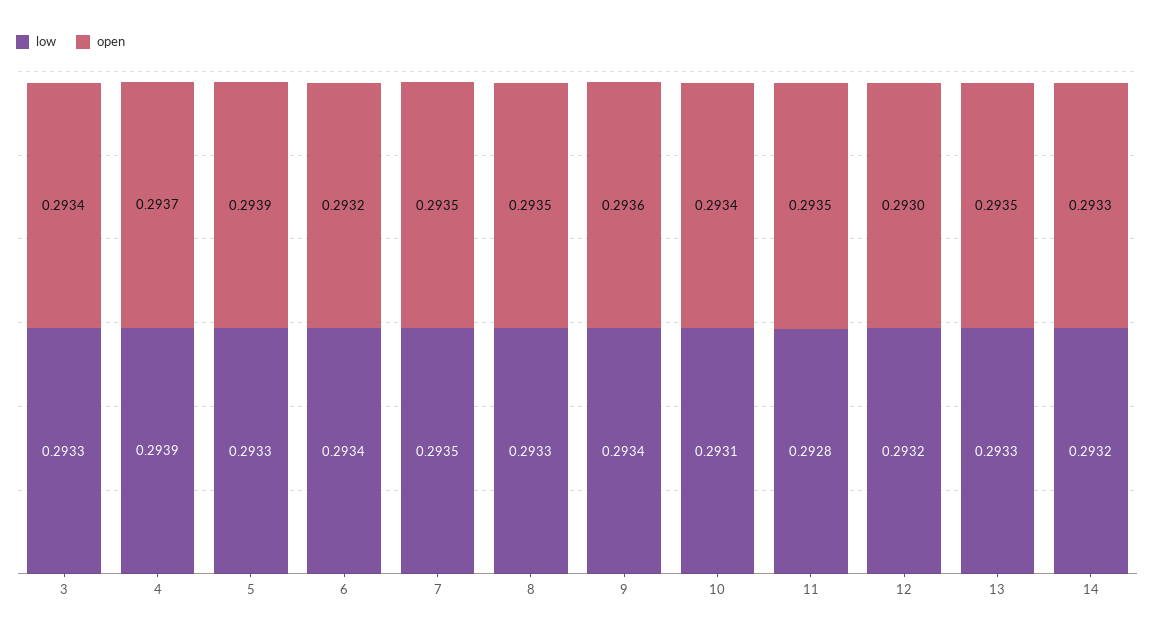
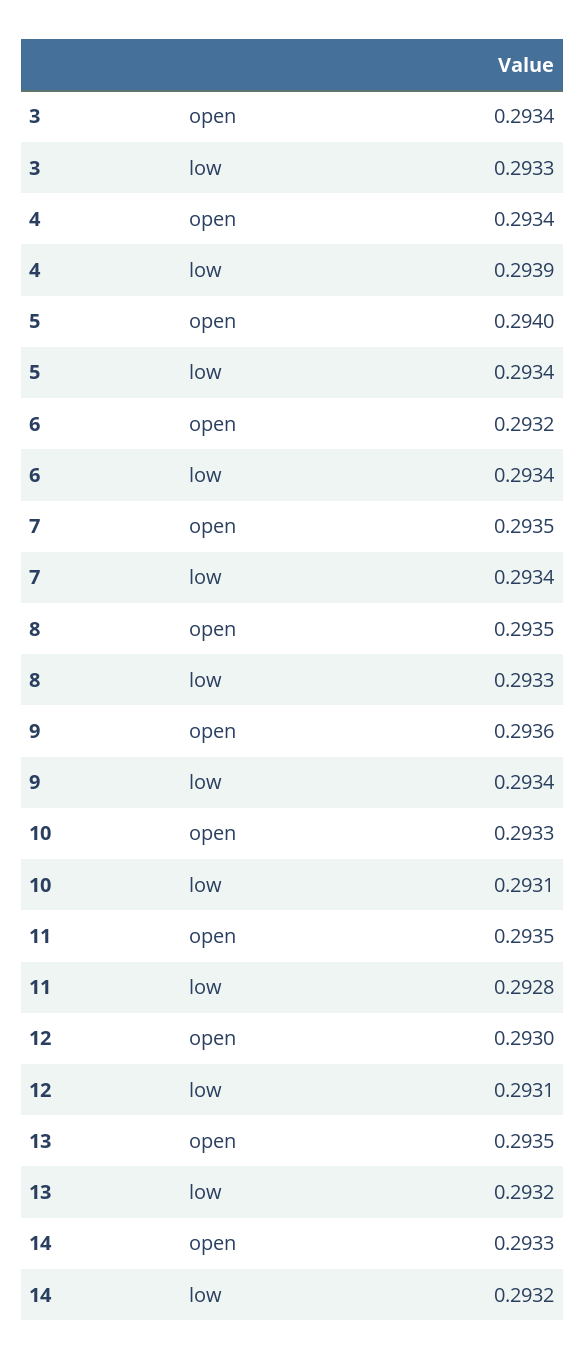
open, 4: 0.2937 -> 0.2934
low, 5: 0.2933 -> 0.2934
open, 5: 0.2939 -> 0.294
low, 7: 0.2935 -> 0.2934
open, 10: 0.2934 -> 0.2933
low, 12: 0.2932 -> 0.2931
low, 13: 0.2933 -> 0.2932

